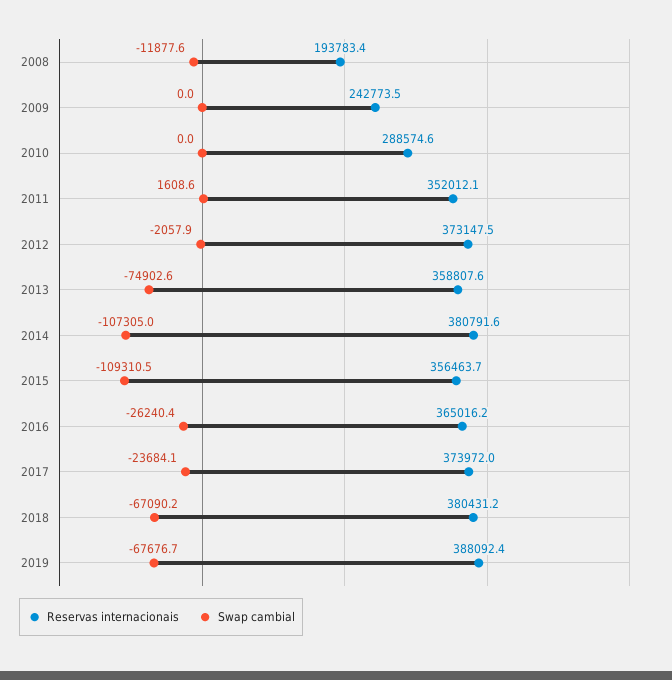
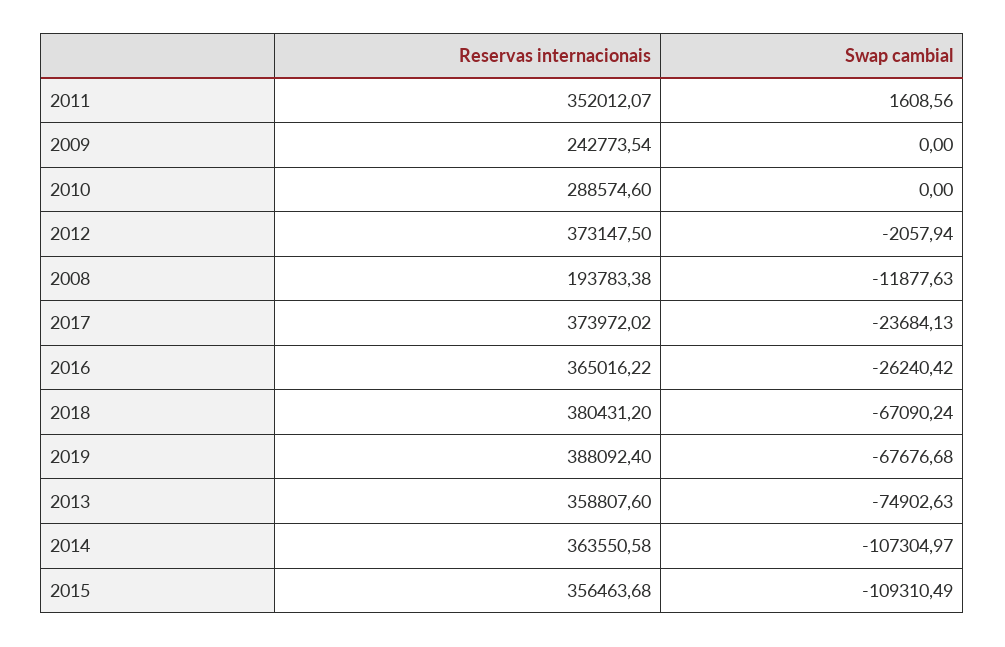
Reservas internacionais, 2014: 380791.6 -> 363550.58

